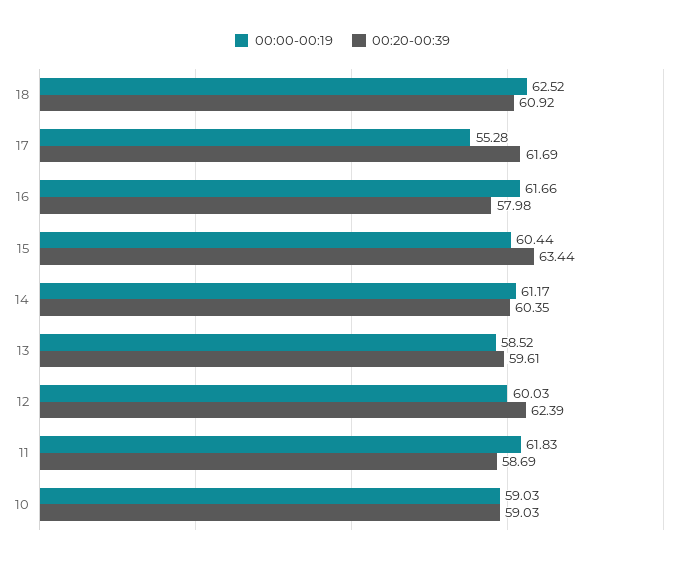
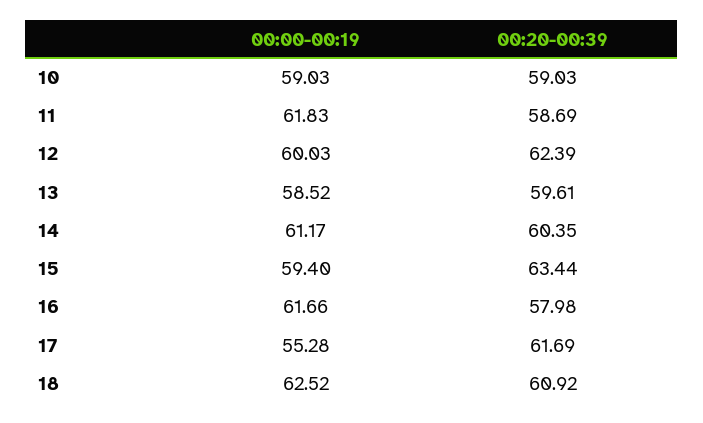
00:00-00:19, 15: 60.44 -> 59.4

